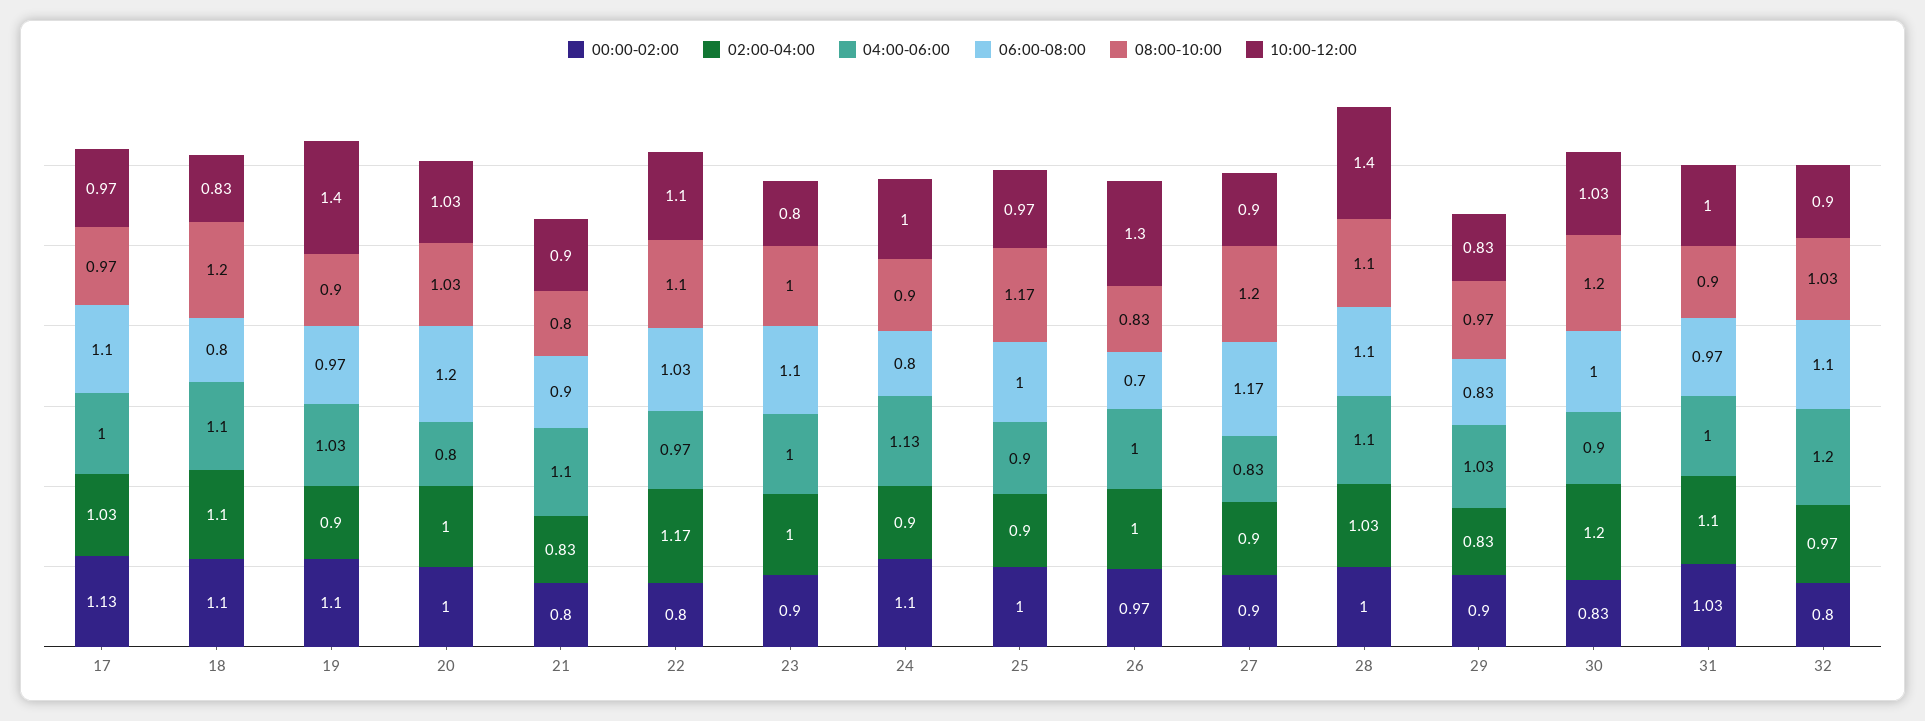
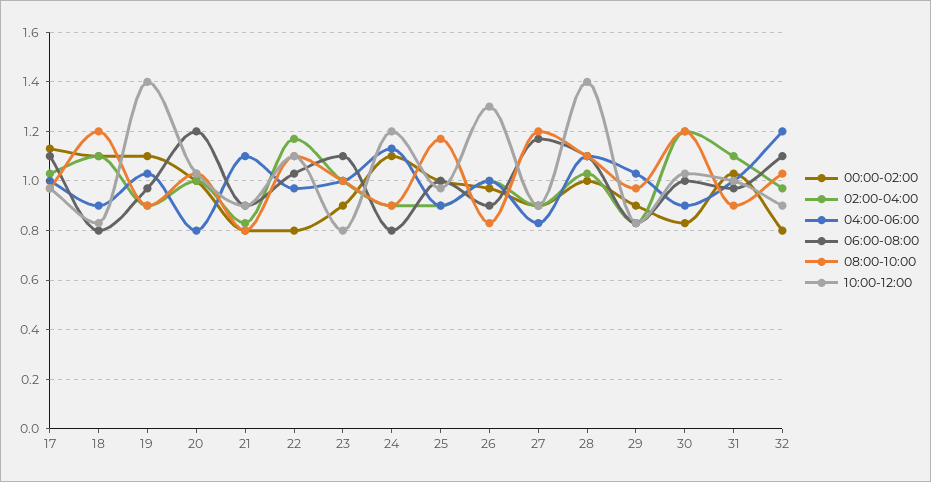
04:00-06:00, 18: 1.1 -> 0.9
10:00-12:00, 24: 1 -> 1.2
06:00-08:00, 26: 0.7 -> 0.9

